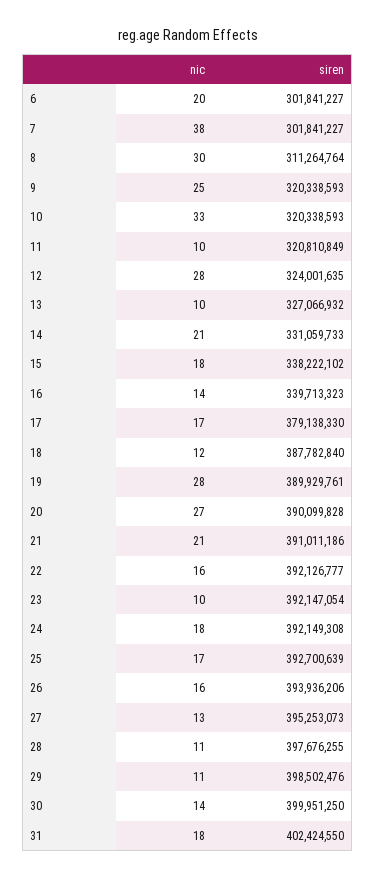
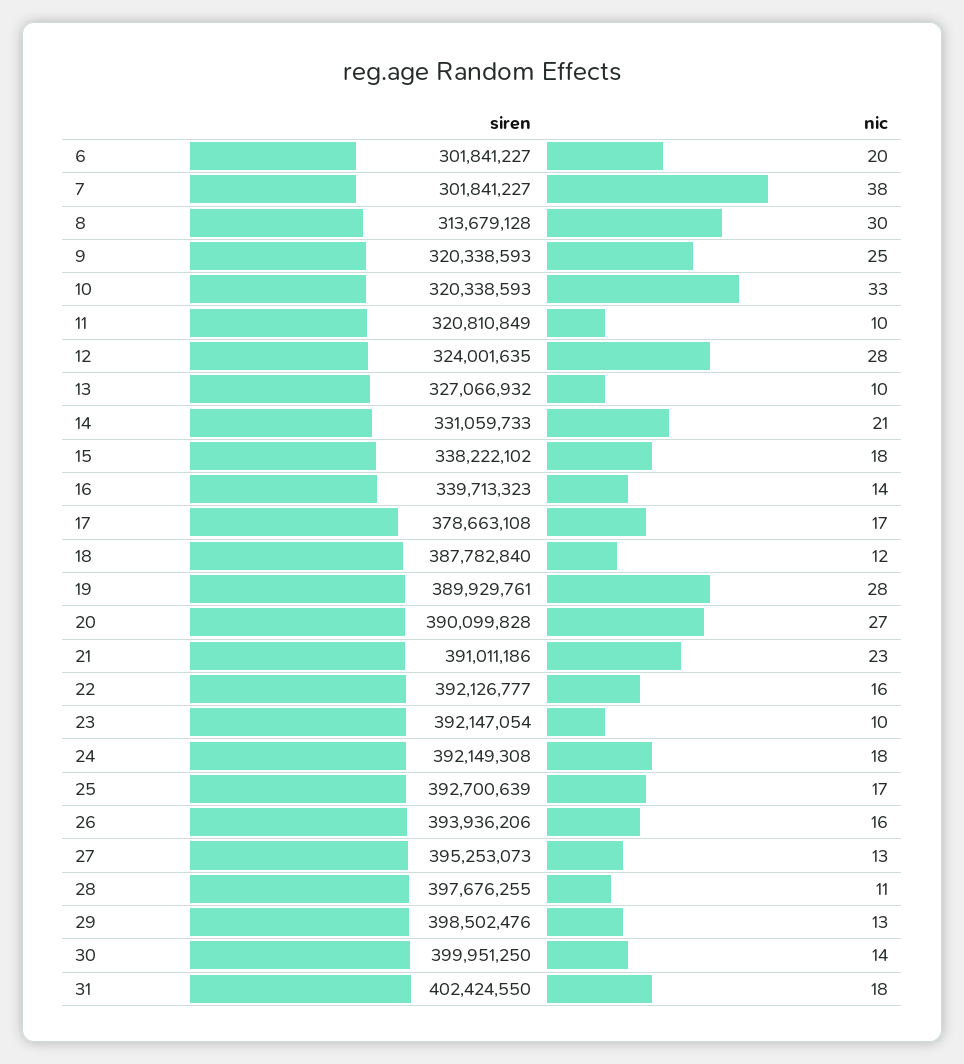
siren, 8: 311264764 -> 313679128
siren, 17: 379138330 -> 378663108
nic, 21: 21 -> 23
nic, 29: 11 -> 13

